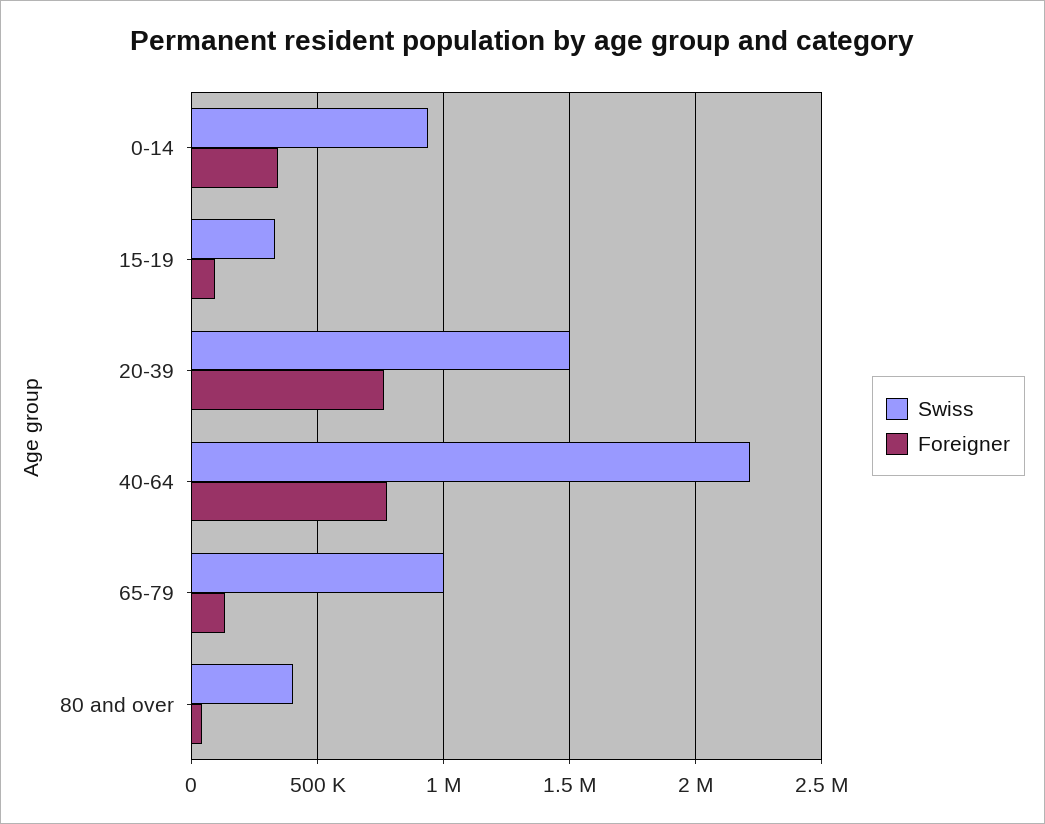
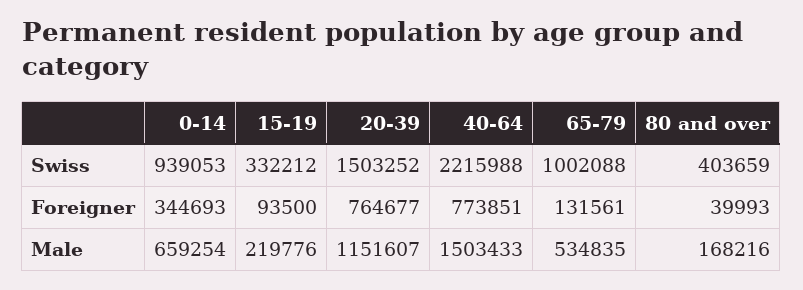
Male, 0-14: none -> 659254
Male, 15-19: none -> 219776
Male, 20-39: none -> 1151607
Male, 40-64: none -> 1503433
Male, 65-79: none -> 534835
Male, 80 and over: none -> 168216

